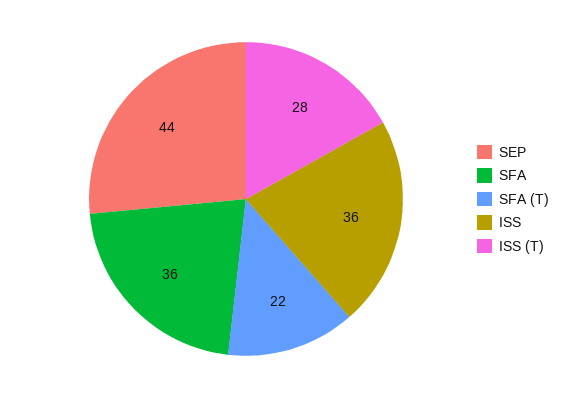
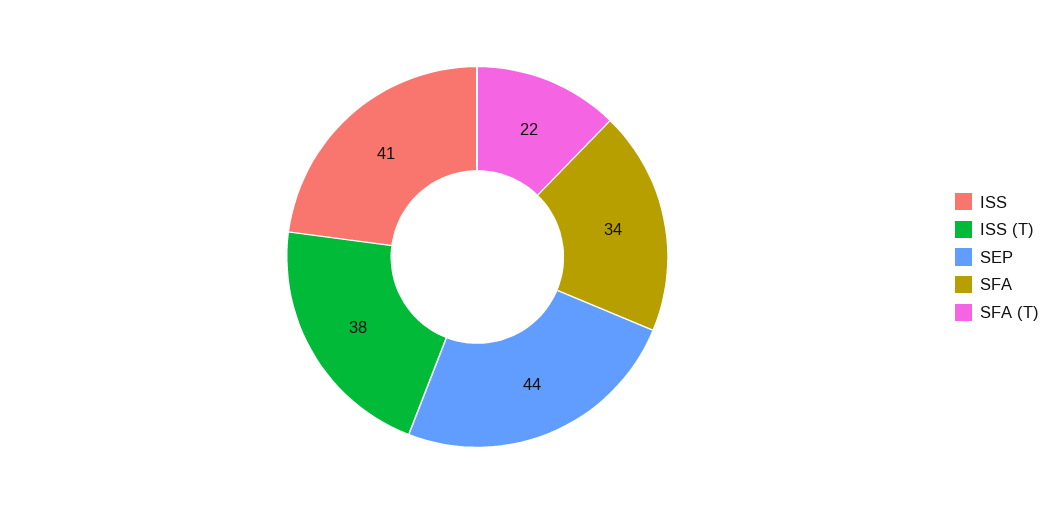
SFA: 36 -> 34
ISS: 36 -> 41
ISS (T): 28 -> 38

